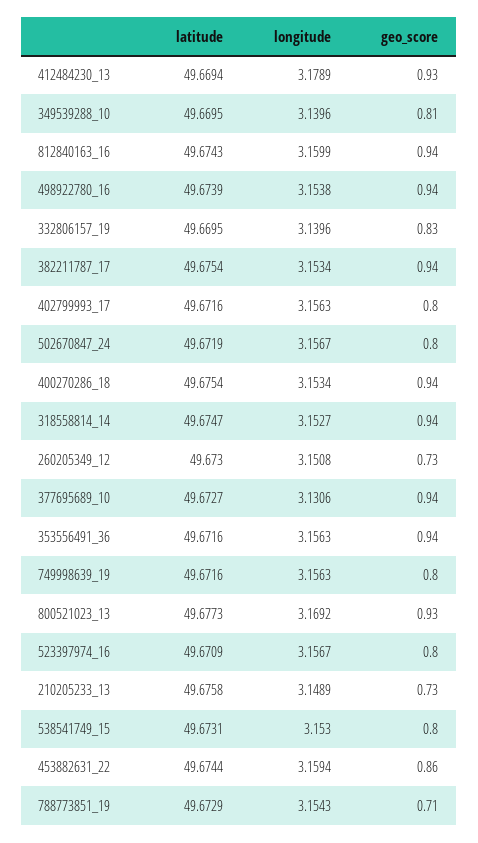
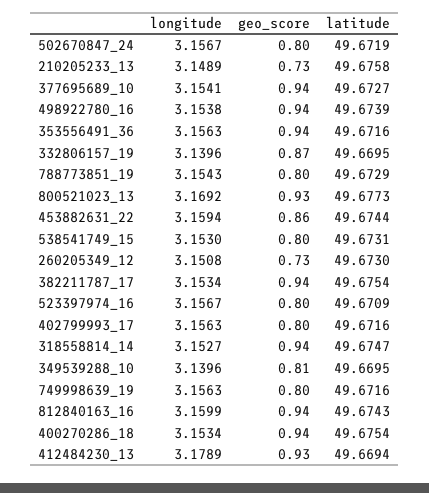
geo_score, 332806157_19: 0.83 -> 0.87
longitude, 377695689_10: 3.1306 -> 3.1541
geo_score, 788773851_19: 0.71 -> 0.8

